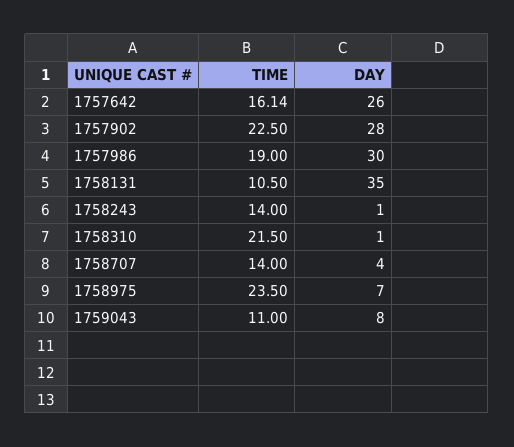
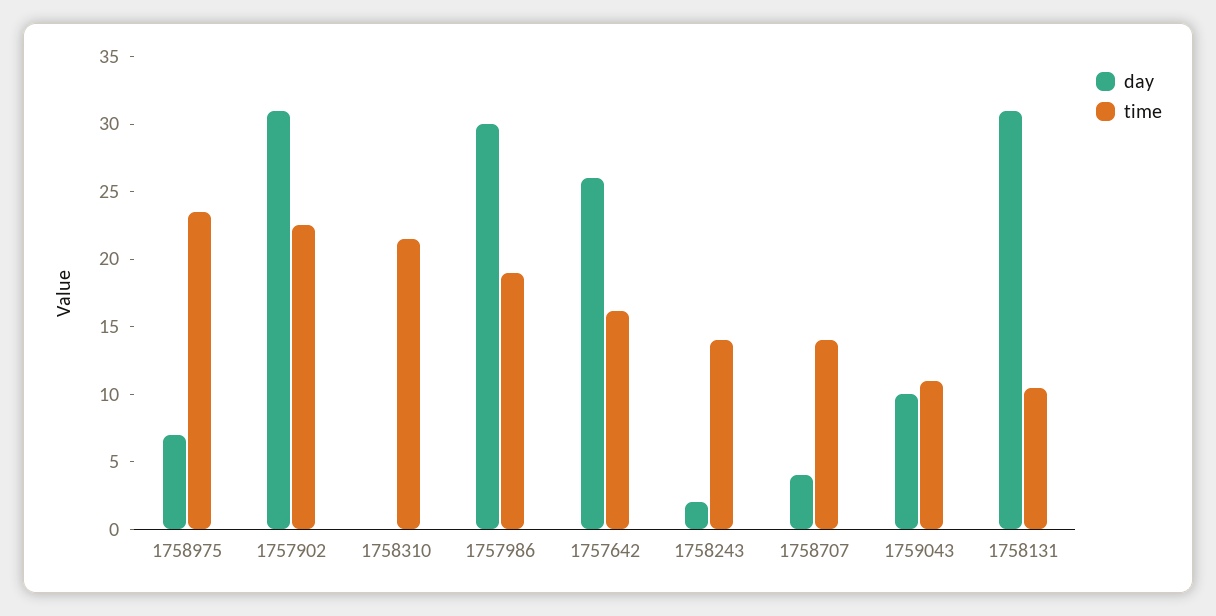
DAY, 1757902: 28 -> 31
DAY, 1758131: 35 -> 31
DAY, 1758243: 1 -> 2
DAY, 1758310: 1 -> 0
DAY, 1759043: 8 -> 10

